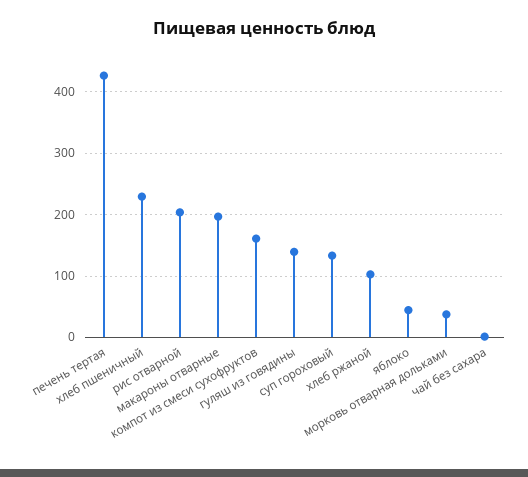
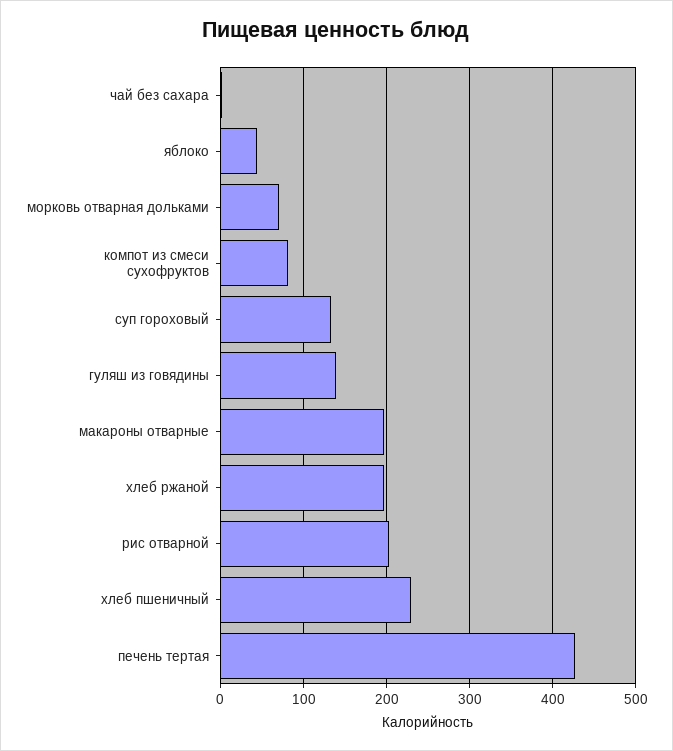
компот из смеси сухофруктов: 160 -> 80
хлеб ржаной: 100 -> 200
морковь отварная дольками: 40 -> 70

